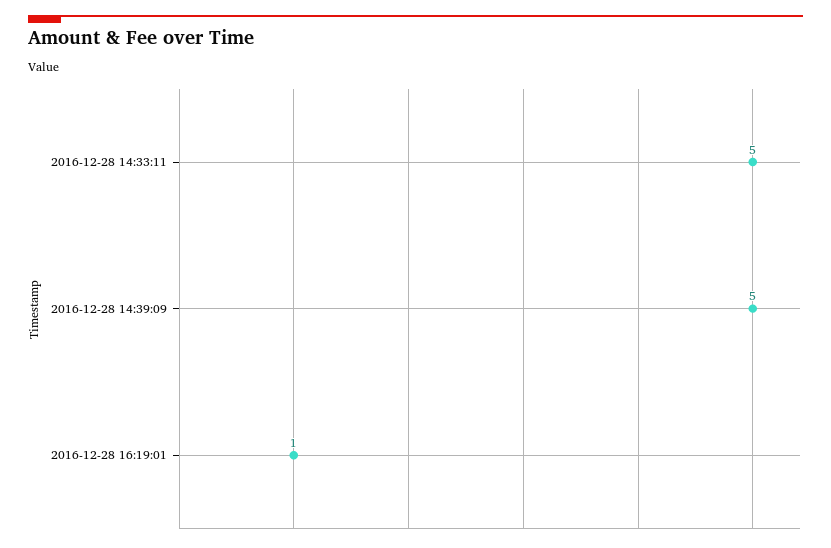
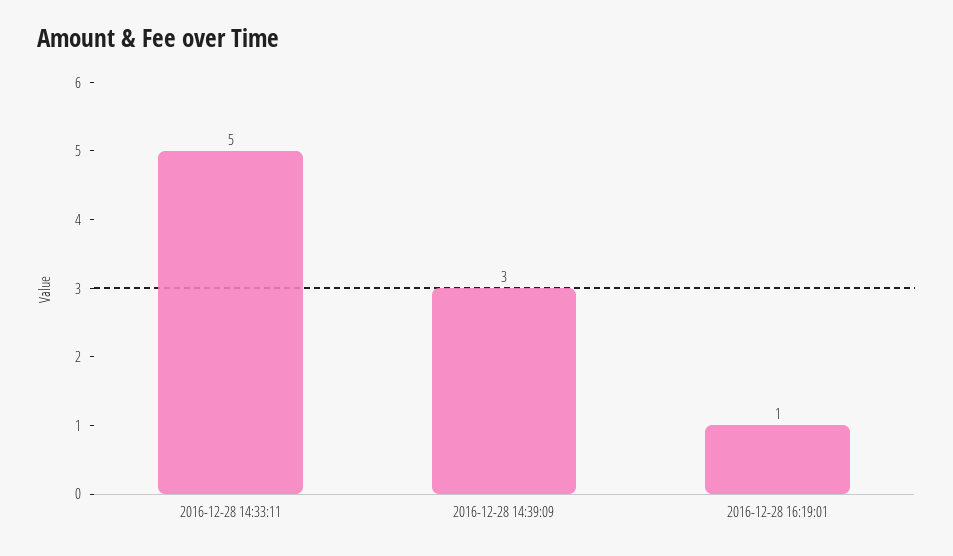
2016-12-28 14:39:09: 5 -> 3

